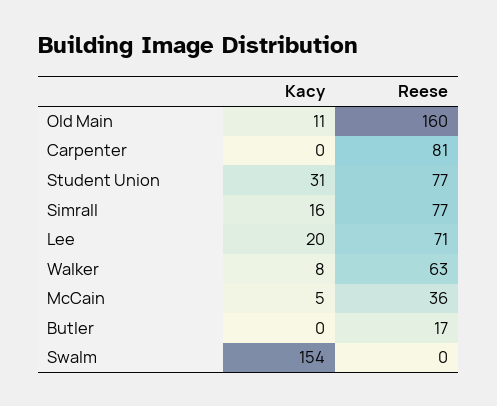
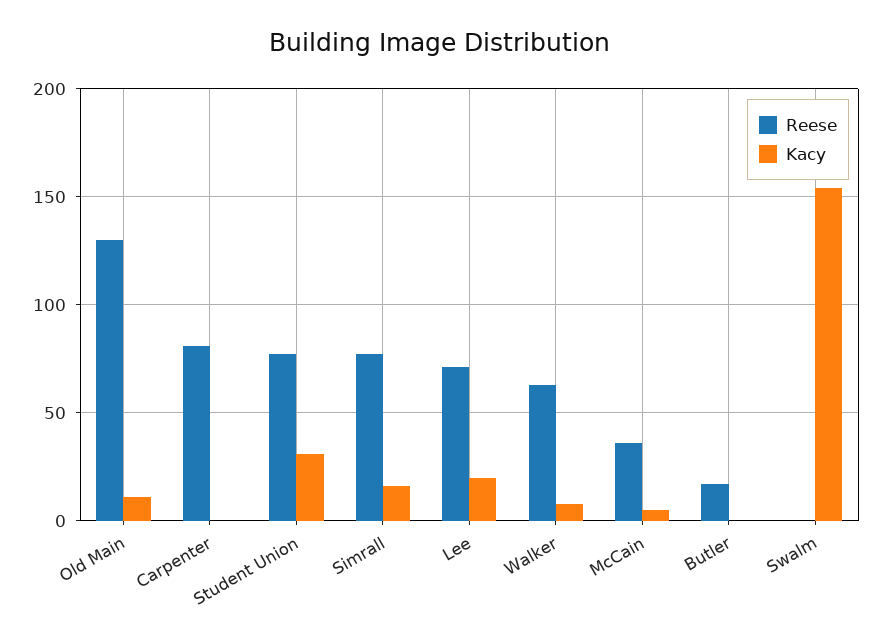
Reese, Old Main: 160 -> 130

